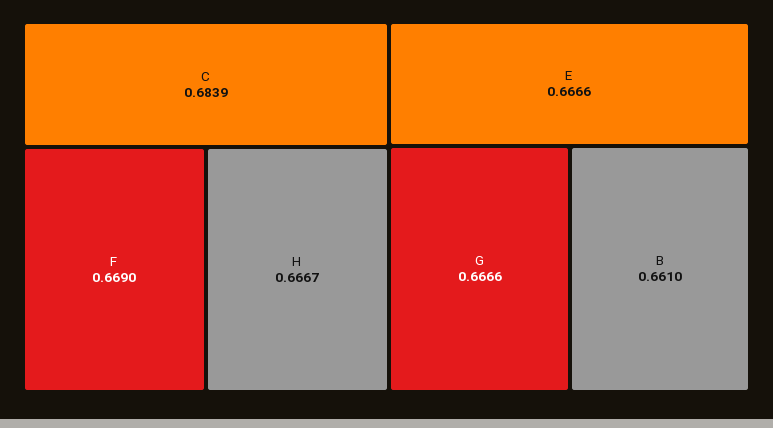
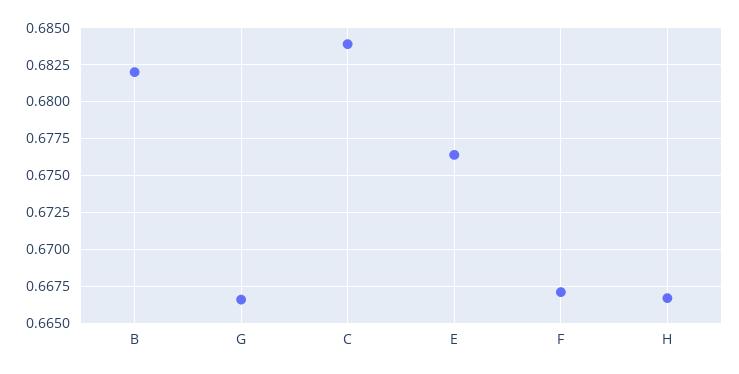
F: 0.669 -> 0.667
E: 0.6666 -> 0.6765
B: 0.661 -> 0.682

